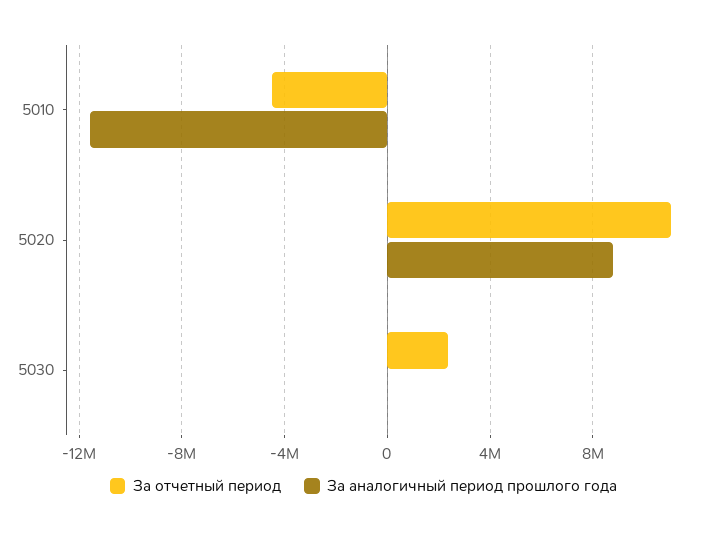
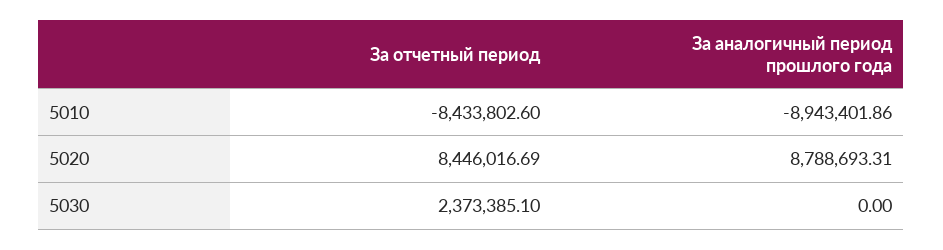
За отчетный период, 5010: -4500000 -> -8433802.6
За аналогичный период прошлого года, 5010: -11500000 -> -8943401.86
За отчетный период, 5020: 11000000 -> 8446016.69

